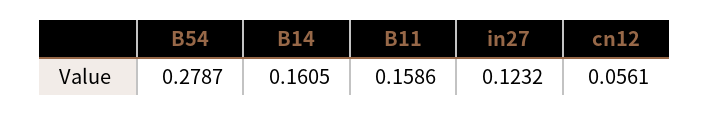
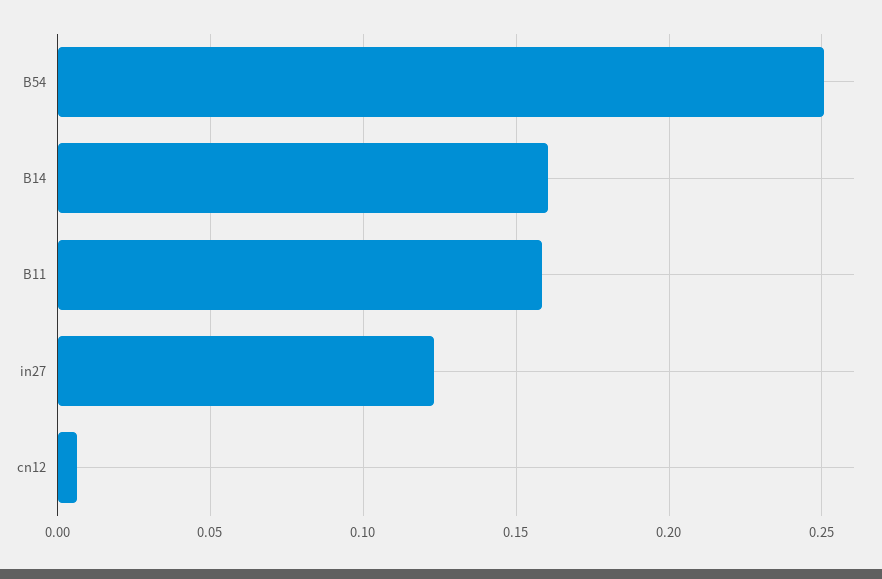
B54: 0.2787 -> 0.25
cn12: 0.0561 -> 0.005

